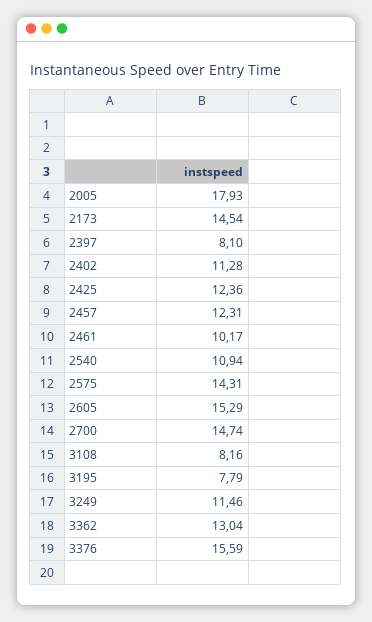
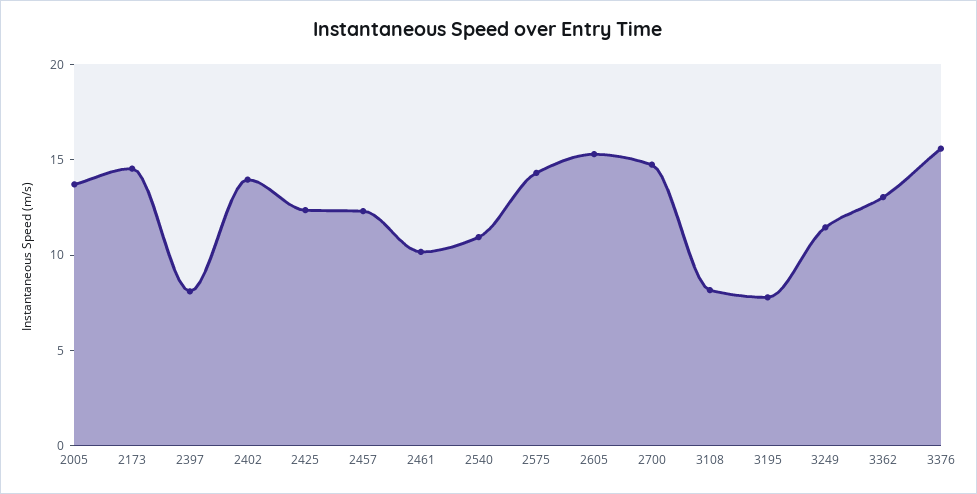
2005: 17.93 -> 14
2402: 11.28 -> 14

